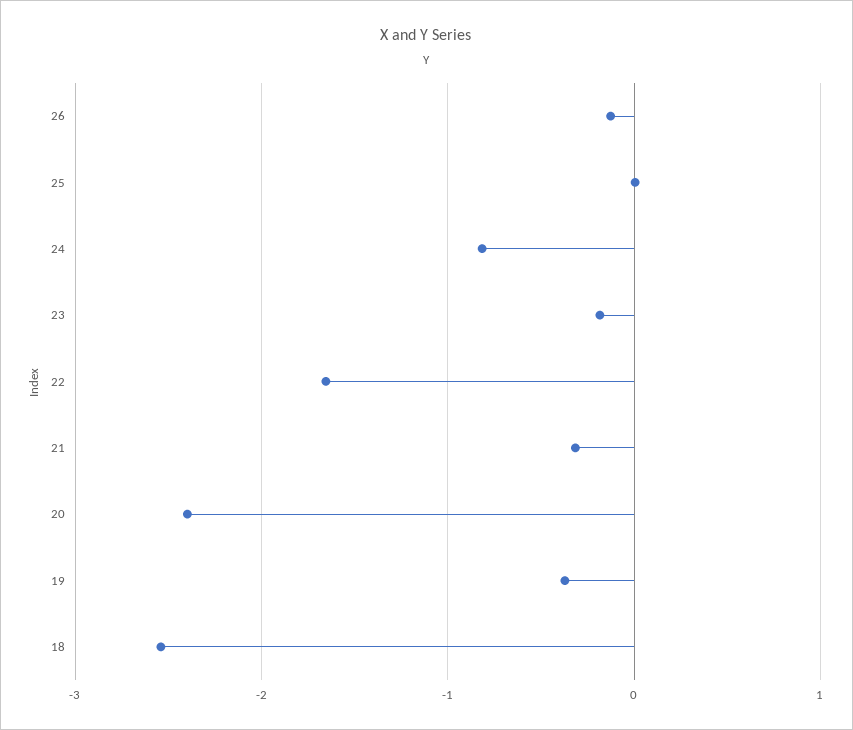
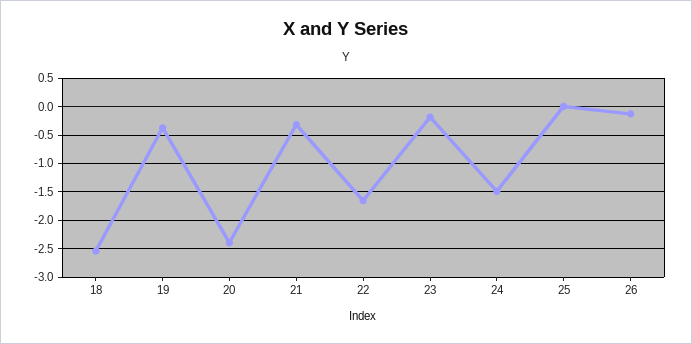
24: -0.8 -> -1.5

